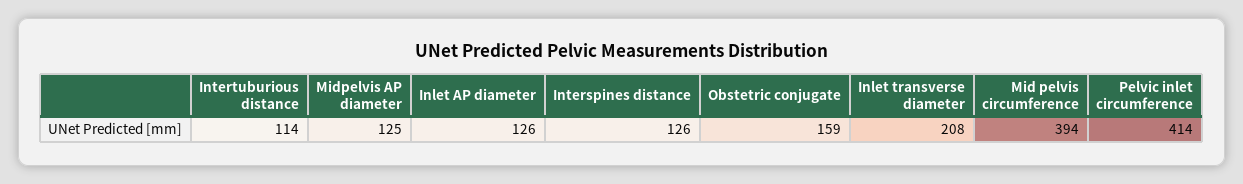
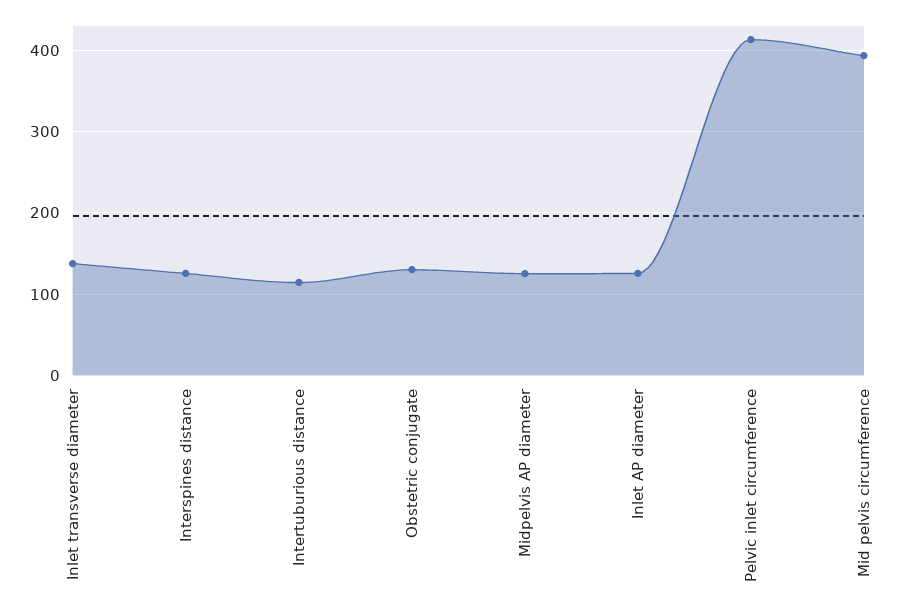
Obstetric conjugate: 159 -> 130
Inlet transverse diameter: 208 -> 140

